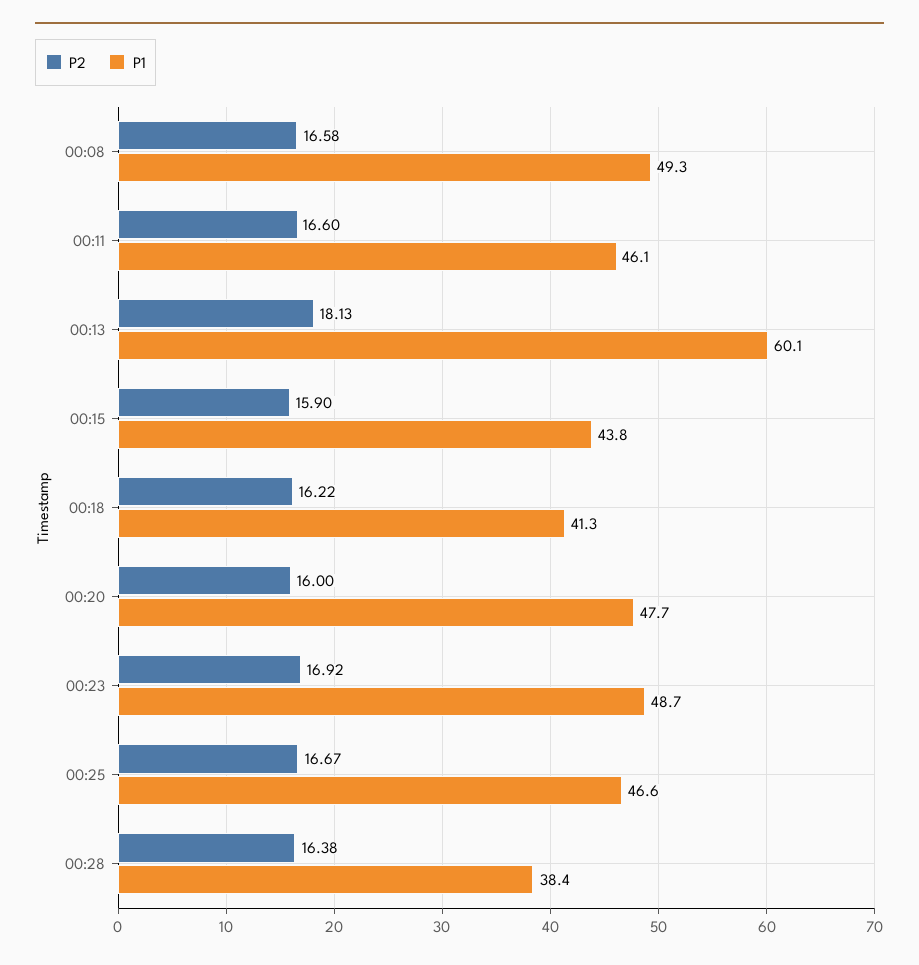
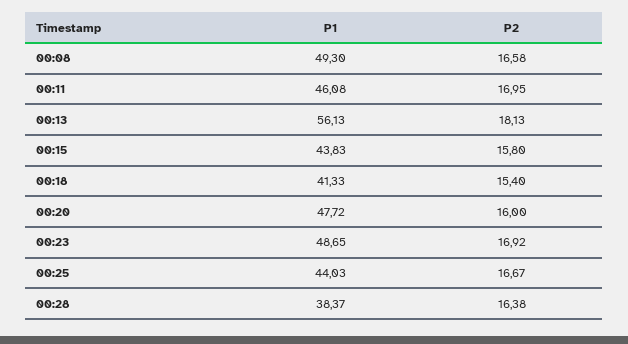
P2, 00:11: 16.6 -> 16.95
P1, 00:13: 60.1 -> 56.13
P2, 00:15: 15.9 -> 15.8
P2, 00:18: 16.22 -> 15.4
P1, 00:25: 46.6 -> 44.03

